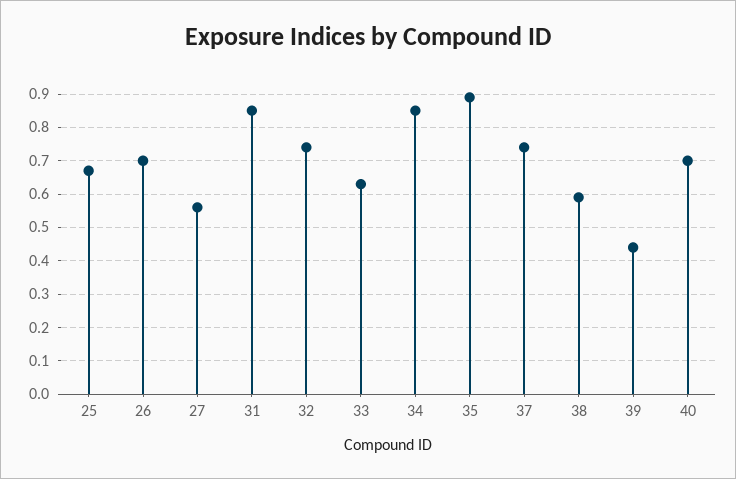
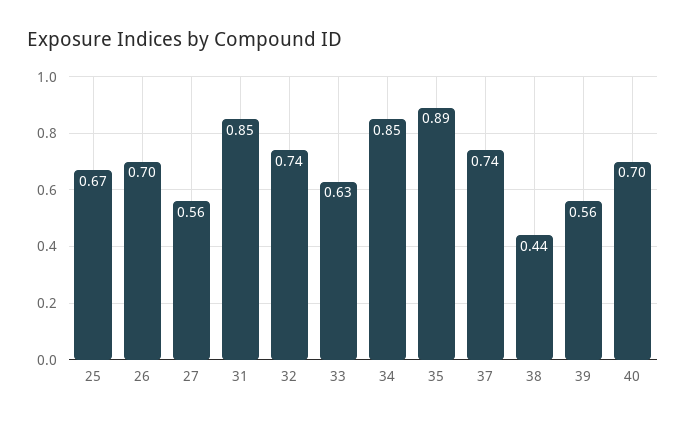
38: 0.6 -> 0.44
39: 0.45 -> 0.56

